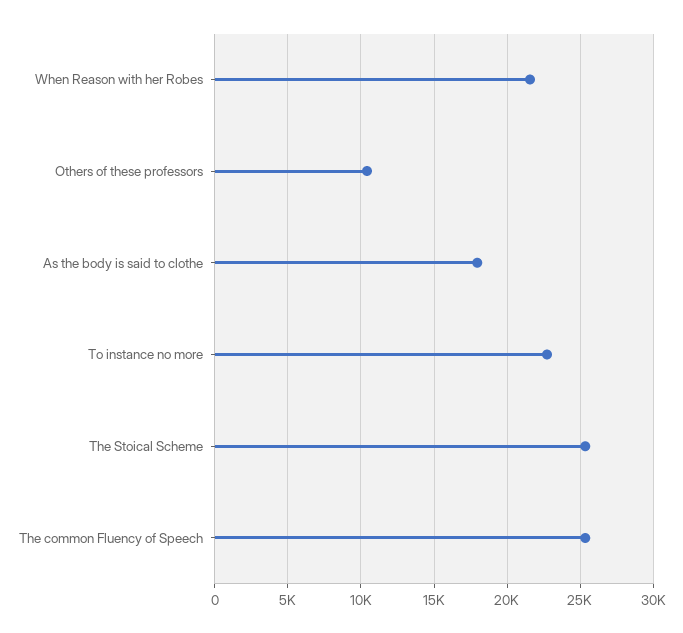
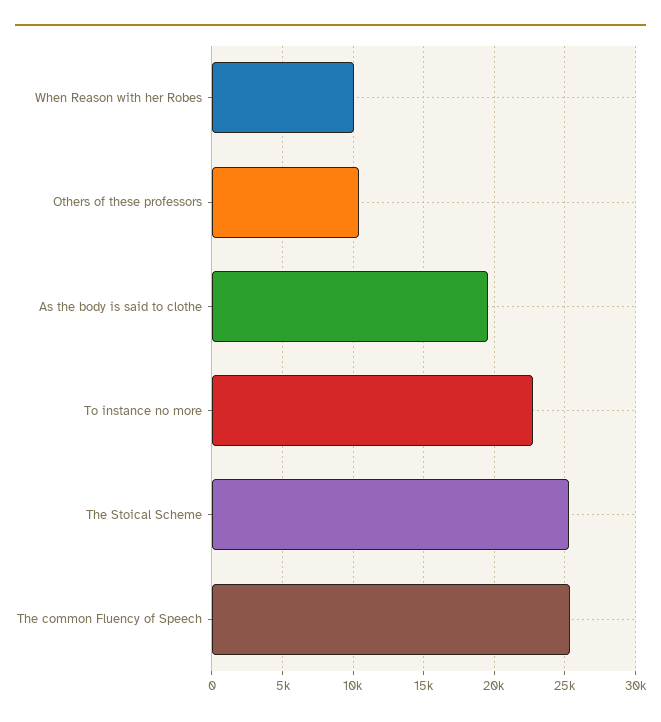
When Reason with her Robes: 21500 -> 10000
As the body is said to clothe: 18000 -> 19500

